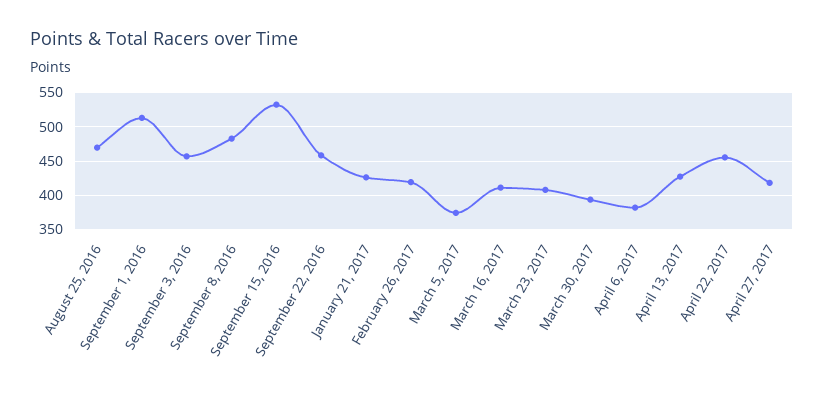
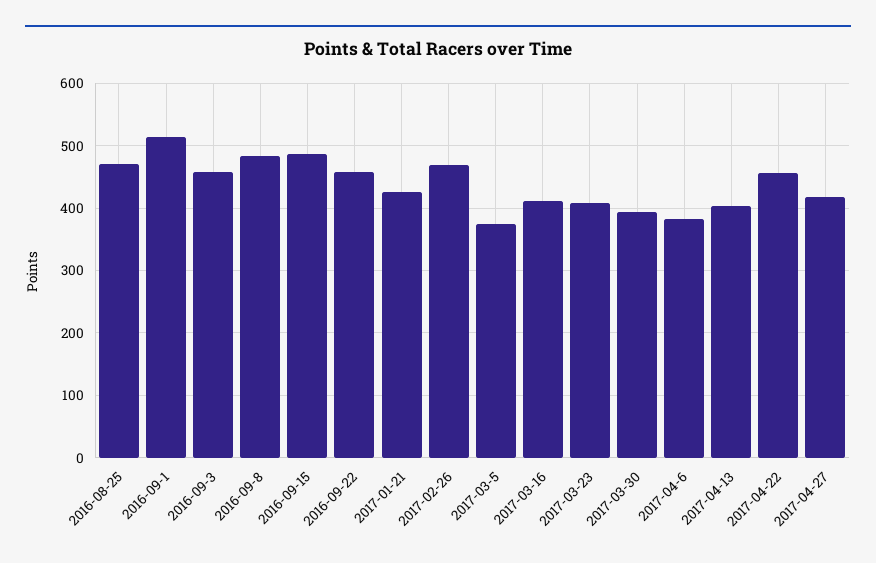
September 15, 2016: 530 -> 490
February 26, 2017: 420 -> 470
April 13, 2017: 430 -> 400

